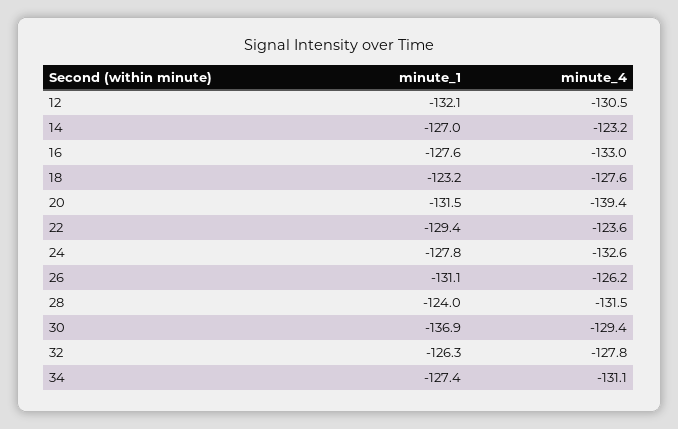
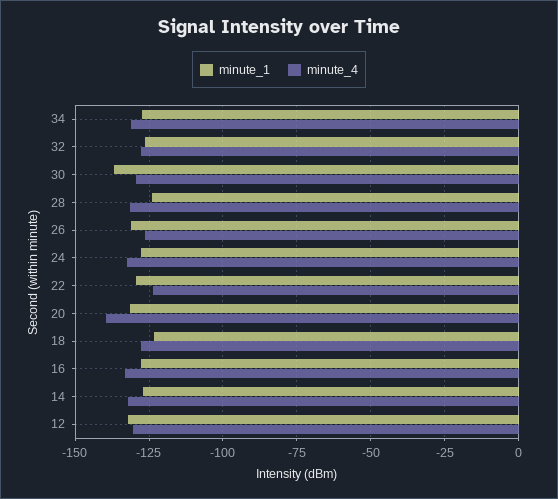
minute_4, 14: -123.2 -> -132.5

